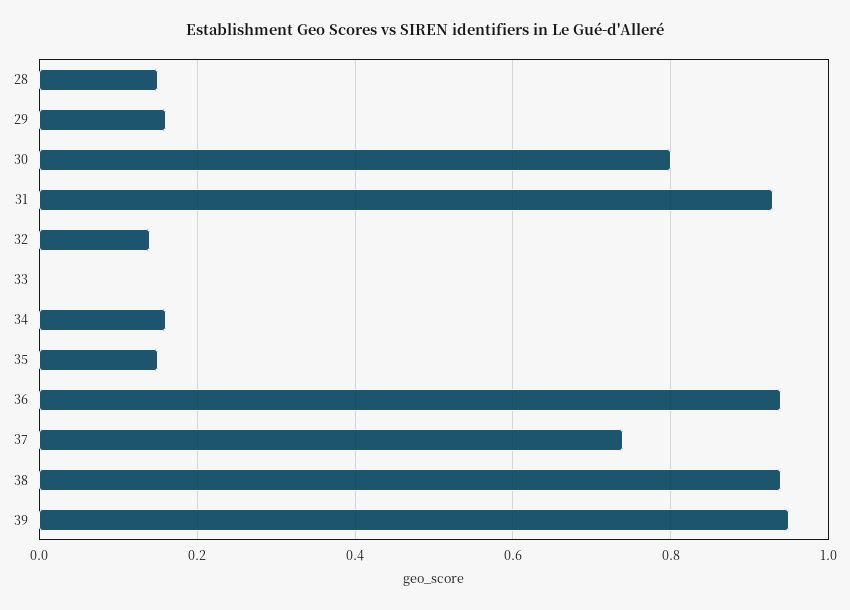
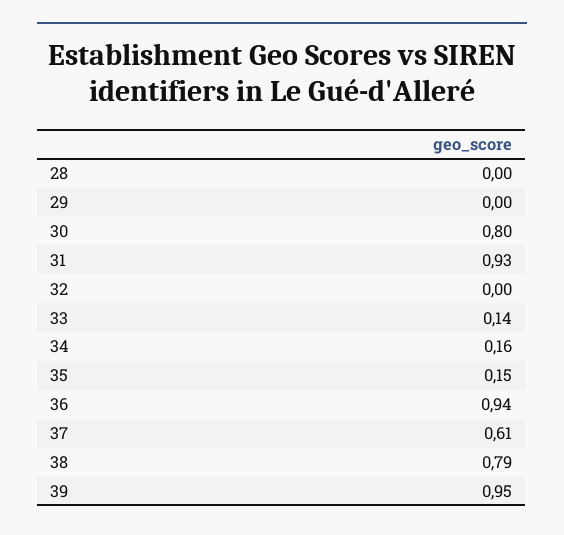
28: 0.15 -> 0
29: 0.15 -> 0
32: 0.15 -> 0
33: 0 -> 0.14
37: 0.75 -> 0.61
38: 0.95 -> 0.79

